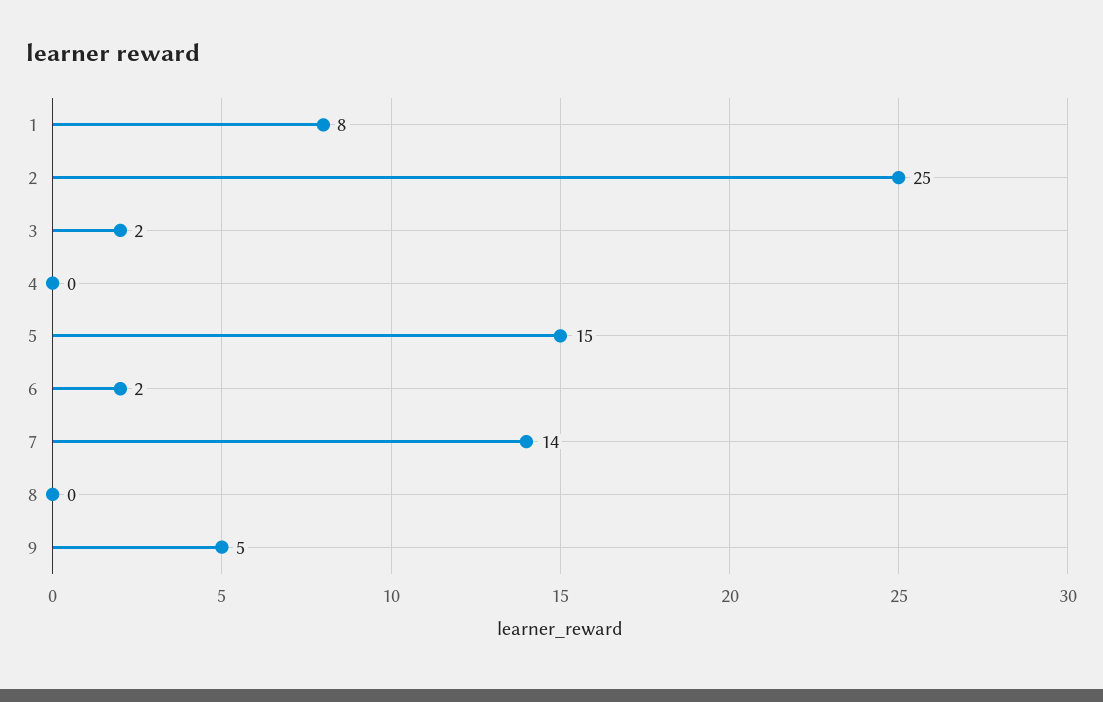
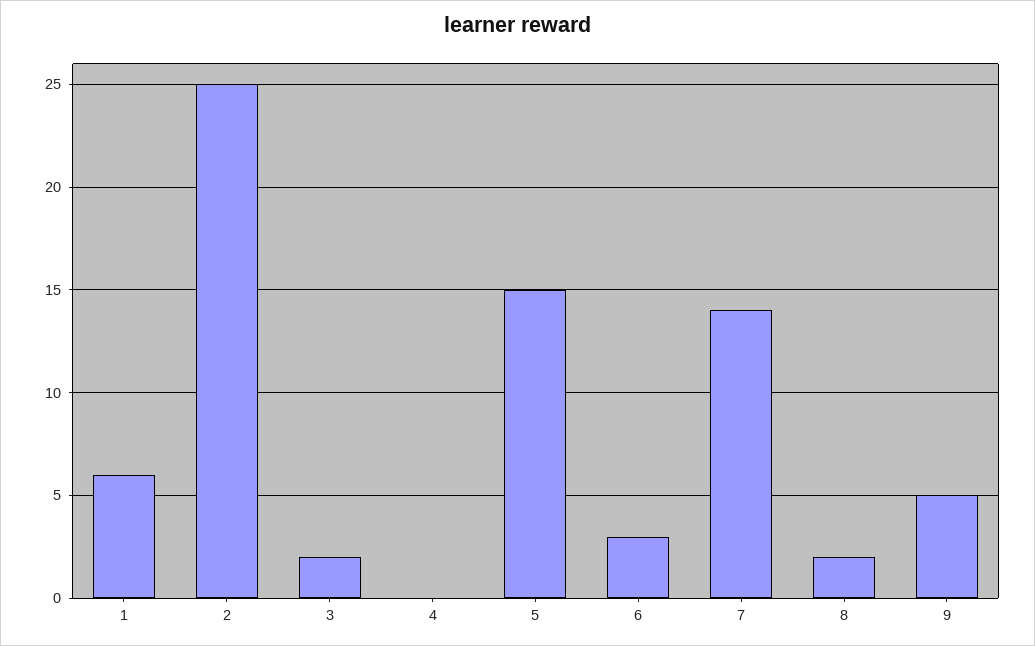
1: 8 -> 6
6: 2 -> 3
8: 0 -> 2

